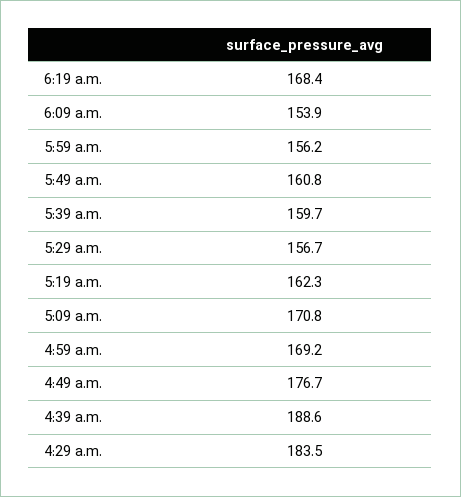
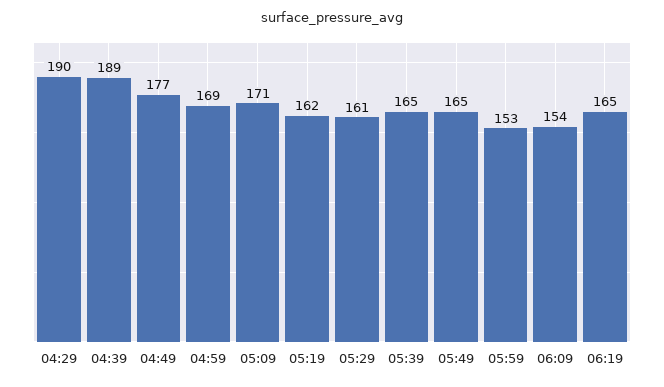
6:19 a.m.: 168.4 -> 165
5:59 a.m.: 156.2 -> 153
5:49 a.m.: 160.8 -> 165
5:39 a.m.: 159.7 -> 165
5:29 a.m.: 156.7 -> 161
4:29 a.m.: 183.5 -> 190

